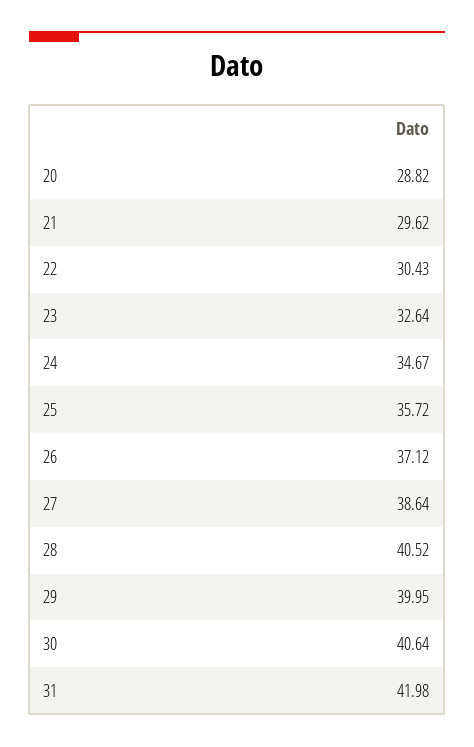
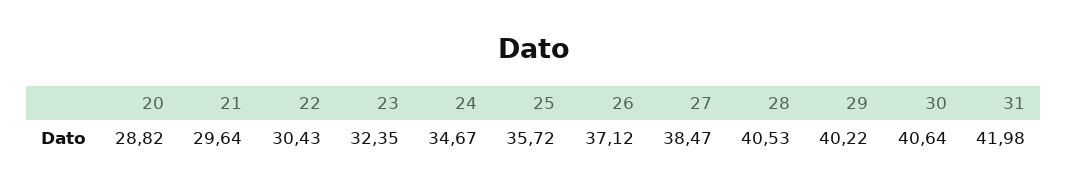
21: 29.62 -> 29.64
23: 32.64 -> 32.35
27: 38.64 -> 38.47
28: 40.52 -> 40.53
29: 39.95 -> 40.22

